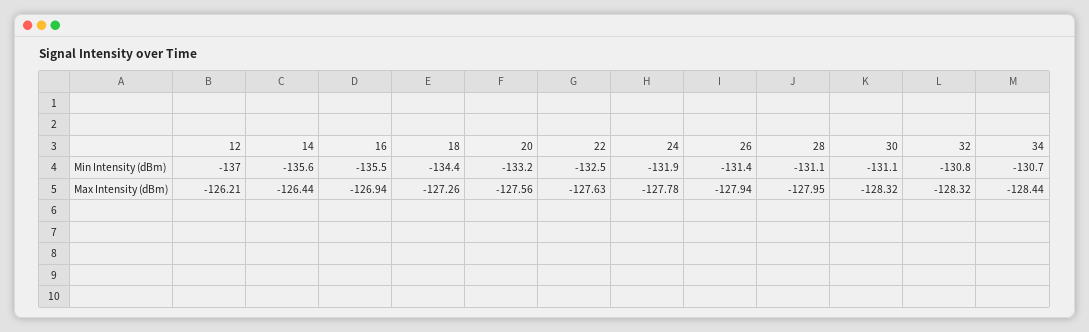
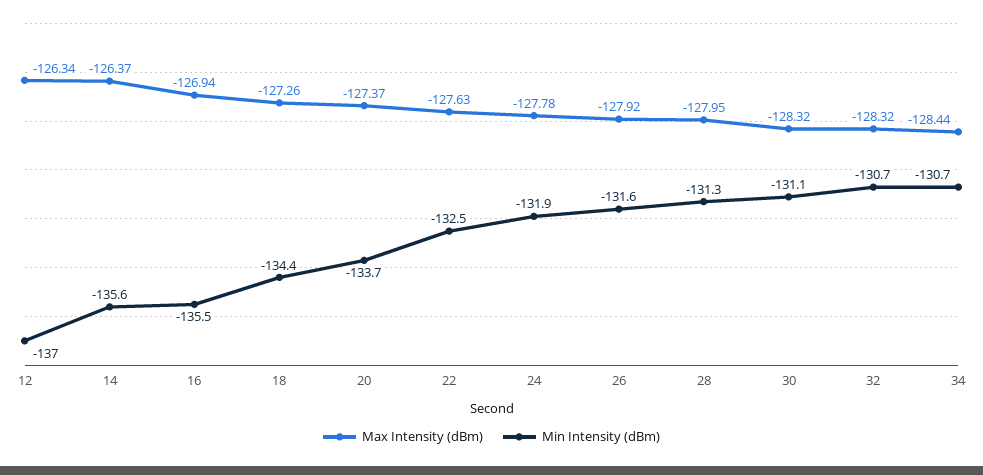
Min Intensity (dBm), 20: -133.2 -> -133.7
Min Intensity (dBm), 26: -131.4 -> -131.6
Min Intensity (dBm), 28: -131.1 -> -131.3
Min Intensity (dBm), 32: -130.8 -> -130.7
Max Intensity (dBm), 12: -126.21 -> -126.34
Max Intensity (dBm), 14: -126.44 -> -126.37
Max Intensity (dBm), 20: -127.56 -> -127.37
Max Intensity (dBm), 26: -127.94 -> -127.92

